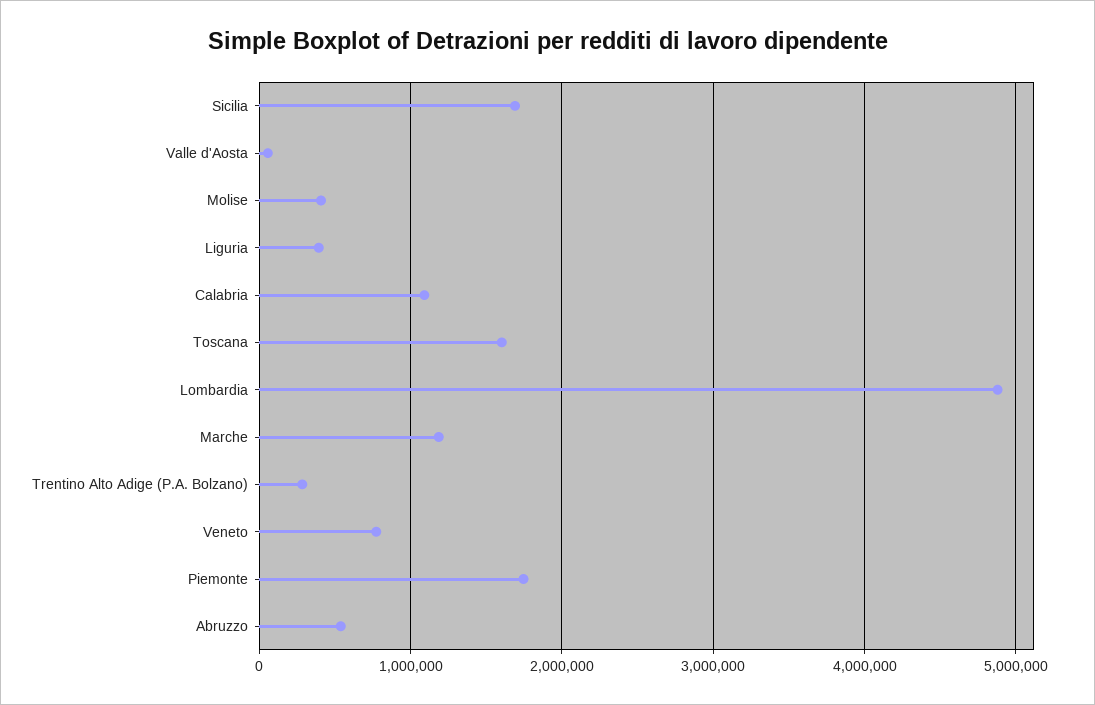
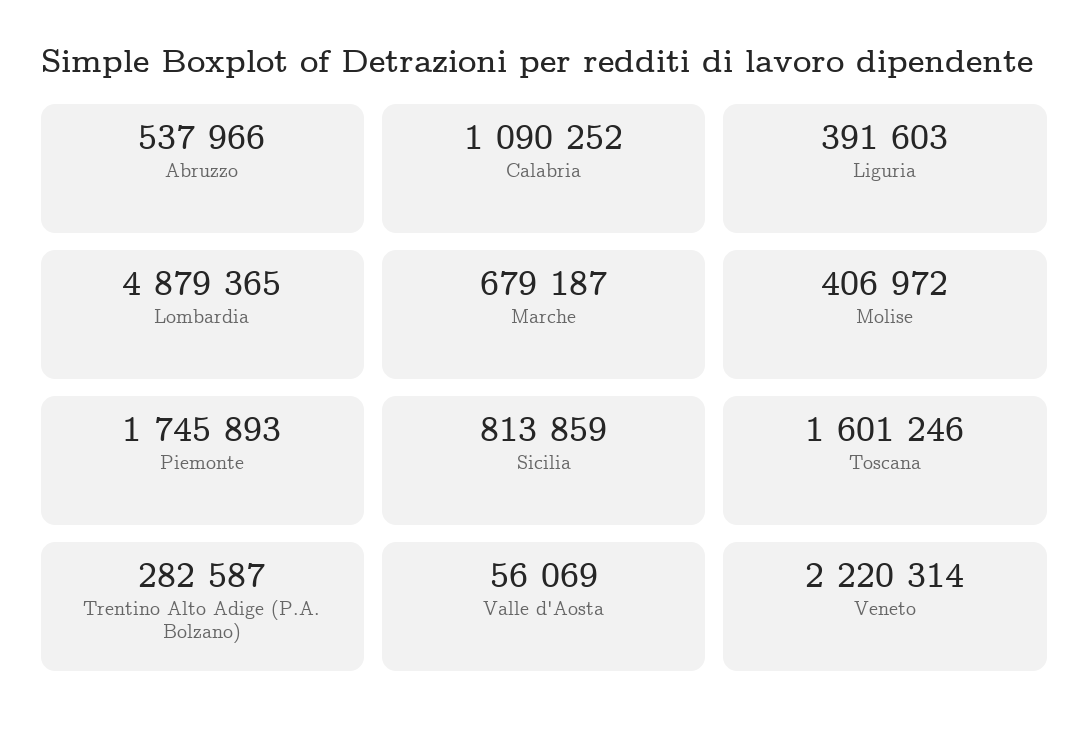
Sicilia: 1700000 -> 813859
Marche: 1200000 -> 679187
Veneto: 800000 -> 2220314

